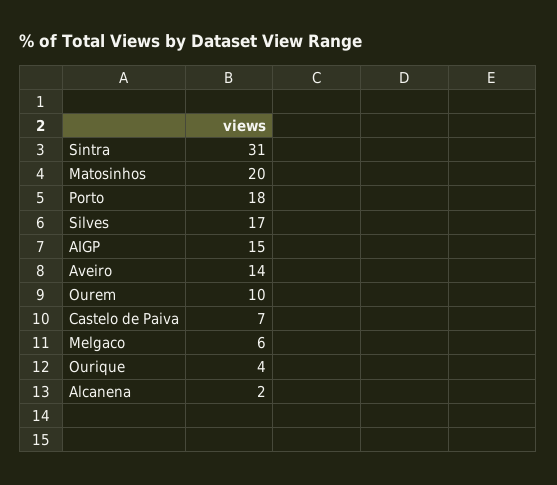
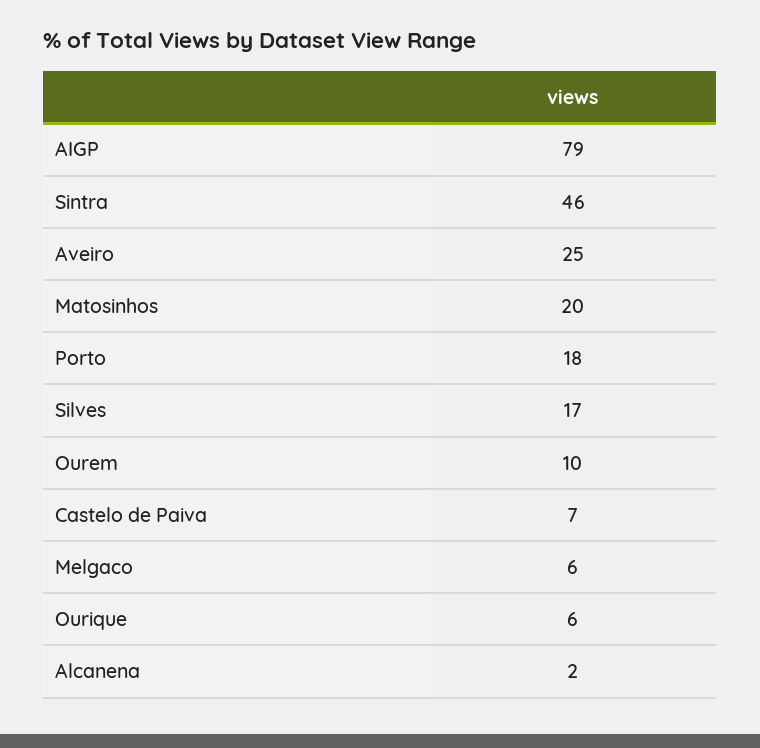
Sintra: 31 -> 46
AIGP: 15 -> 79
Aveiro: 14 -> 25
Ourique: 4 -> 6

